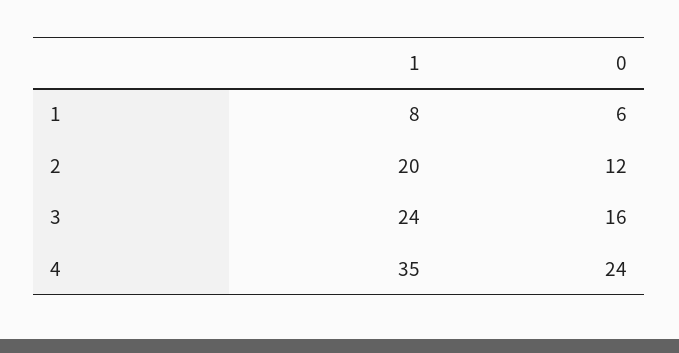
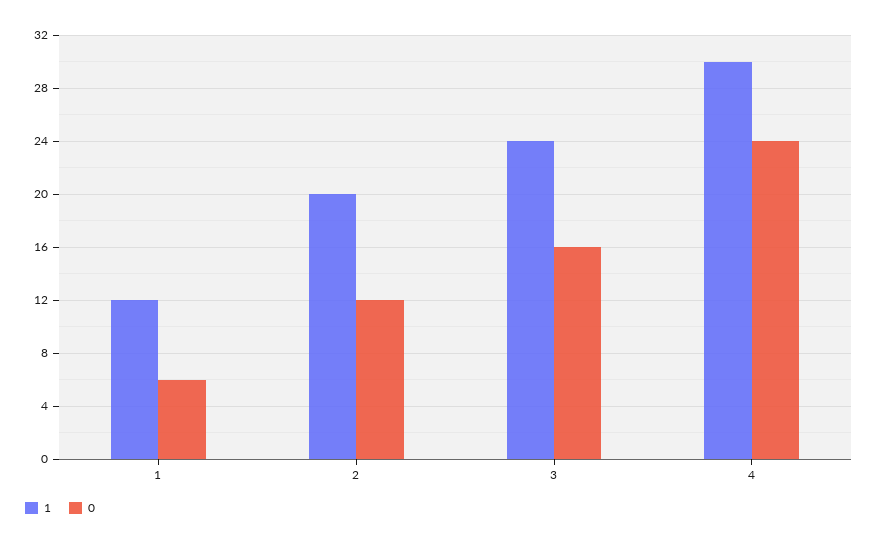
1, 1: 8 -> 12
1, 4: 35 -> 30

